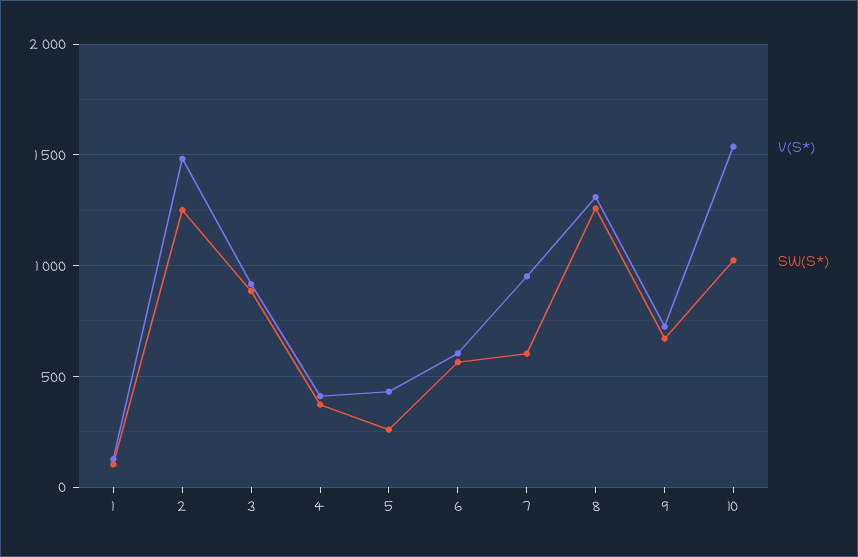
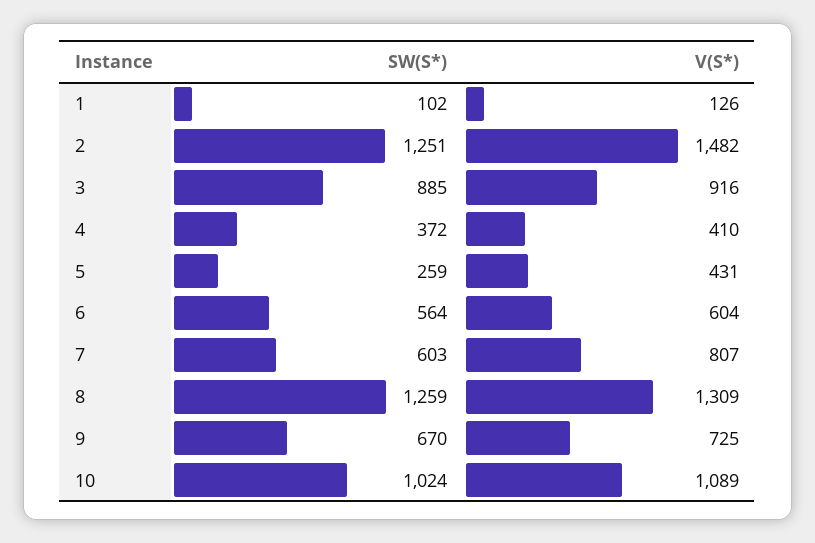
V(S*), 7: 950 -> 807
V(S*), 10: 1550 -> 1089

